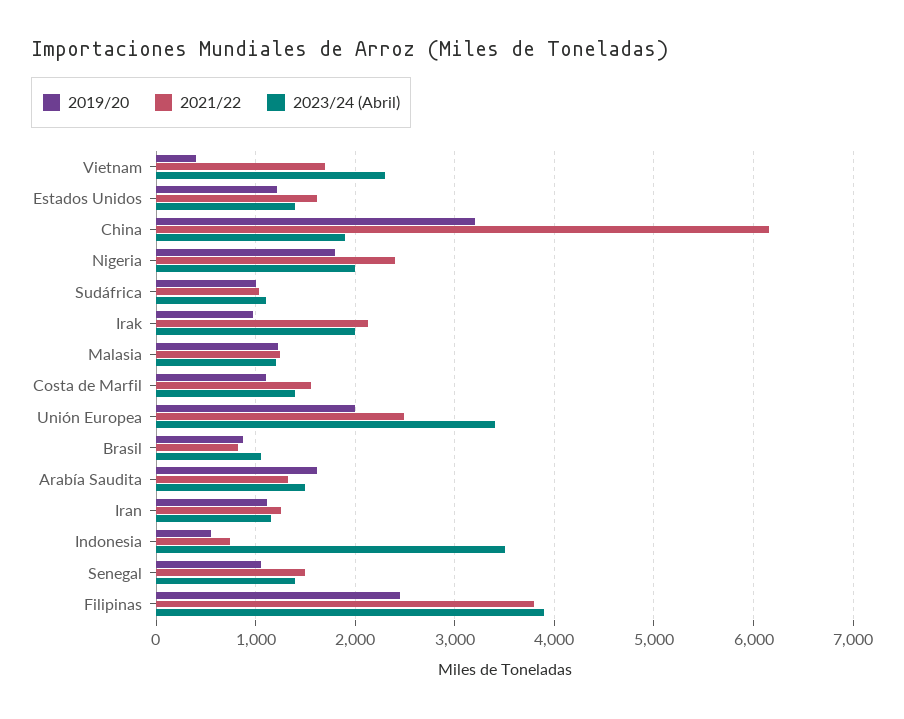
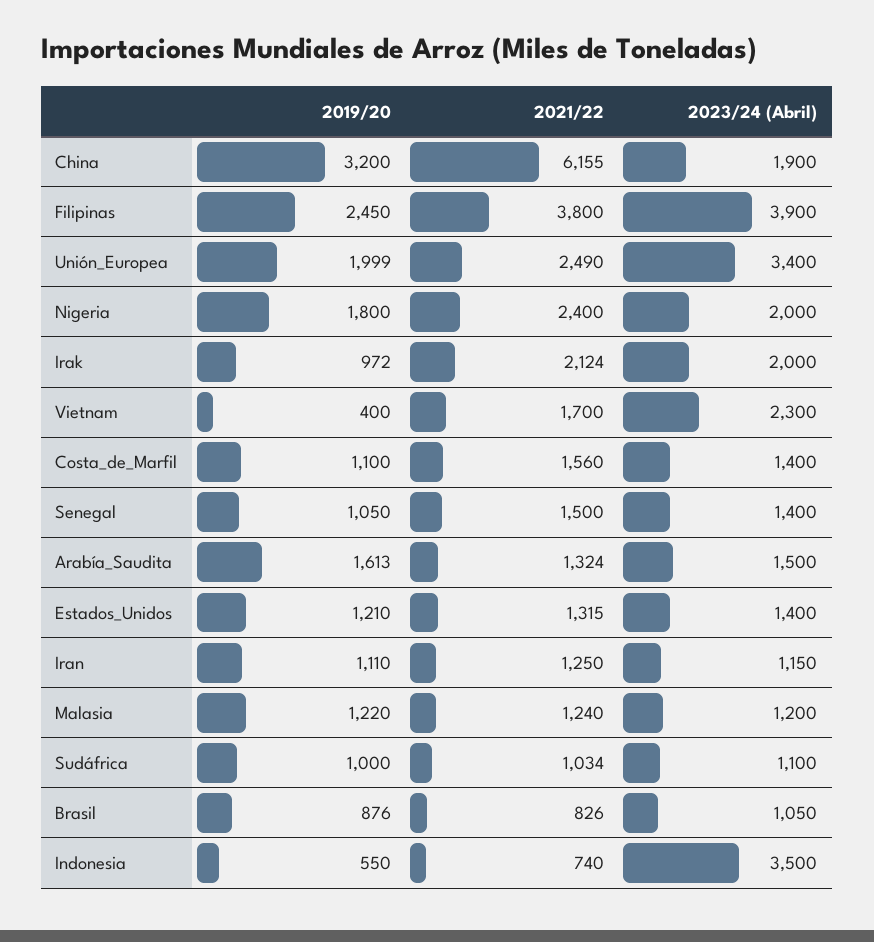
2021/22, Estados Unidos: 1600 -> 1315

